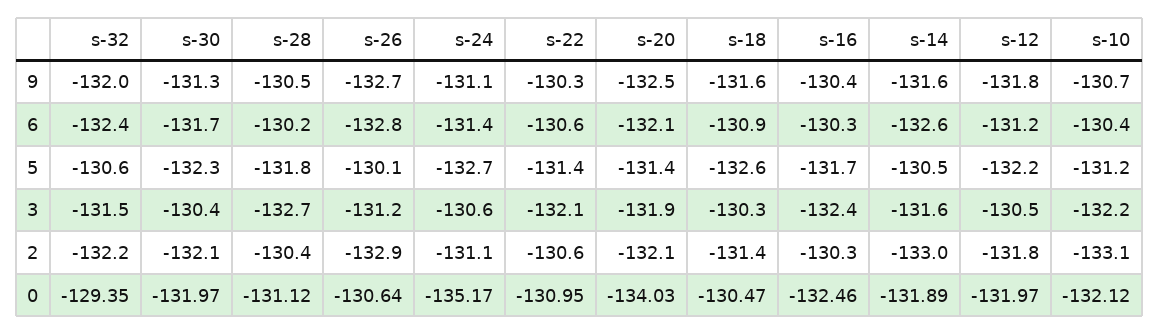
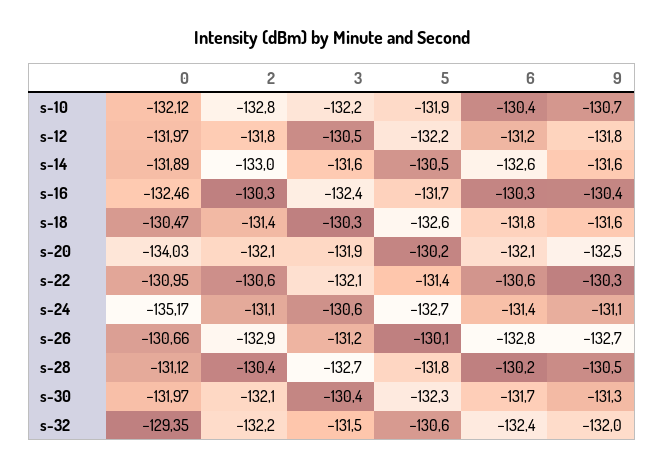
s-18, 6: -130.9 -> -131.8
s-20, 5: -131.4 -> -130.2
s-10, 5: -131.2 -> -131.9
s-10, 2: -133.1 -> -132.8
s-26, 0: -130.64 -> -130.66

